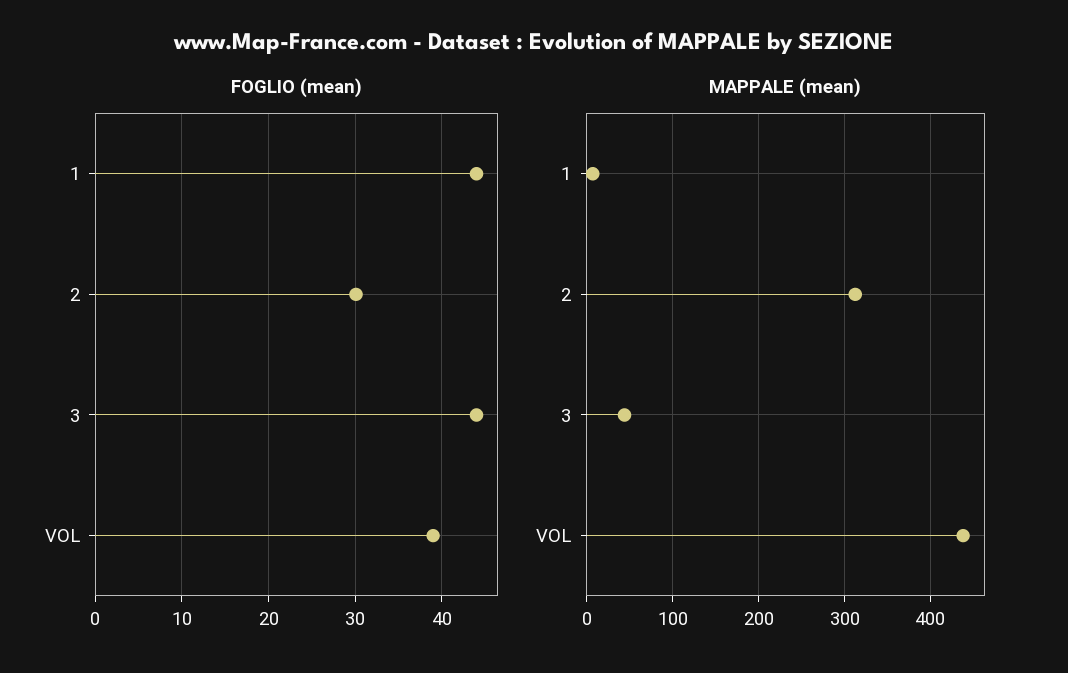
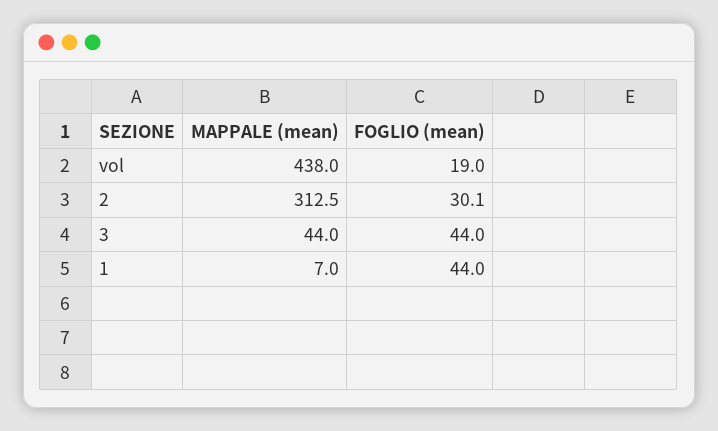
FOGLIO (mean), VOL: 39 -> 19

